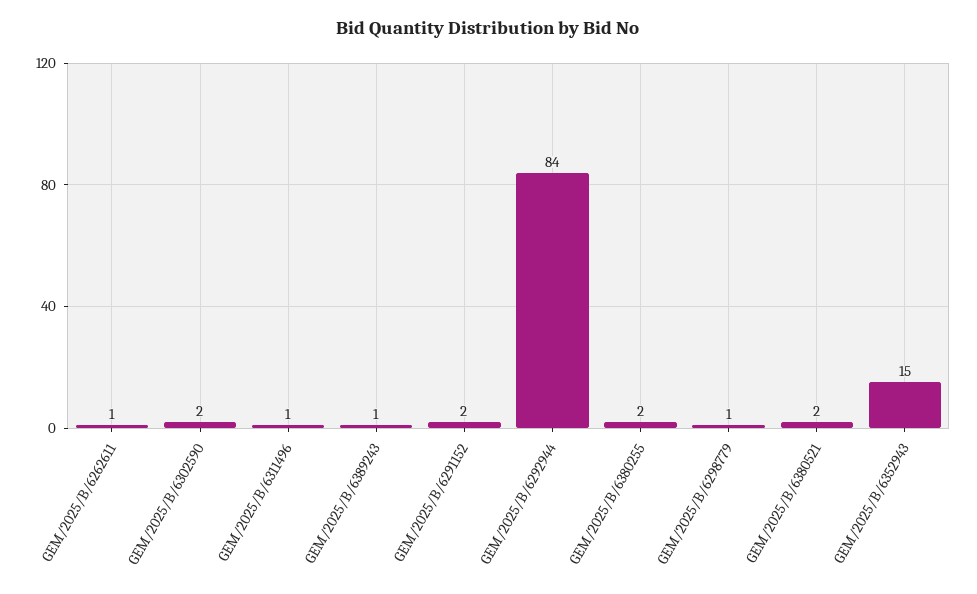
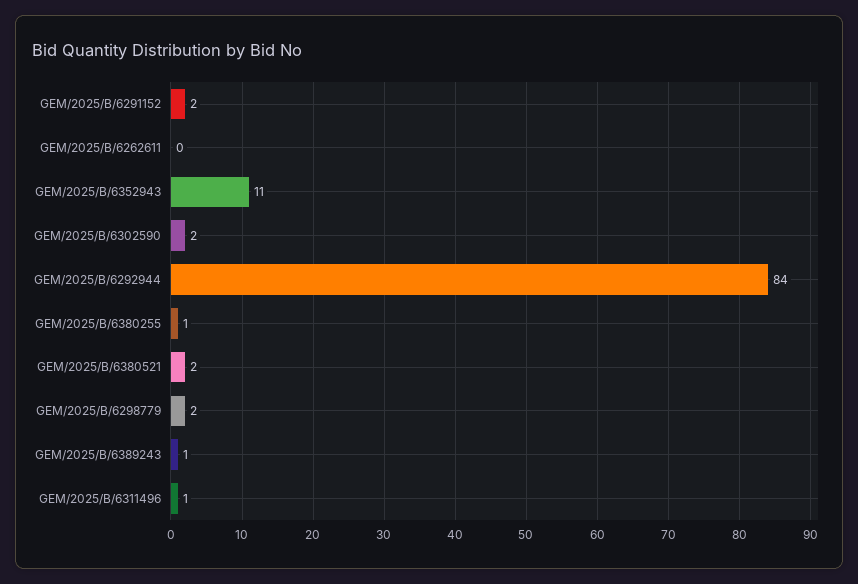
GEM/2025/B/6262611: 1 -> 0
GEM/2025/B/6380255: 2 -> 1
GEM/2025/B/6298779: 1 -> 2
GEM/2025/B/6352943: 15 -> 11

